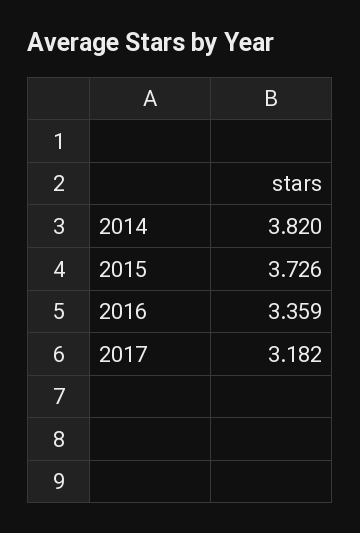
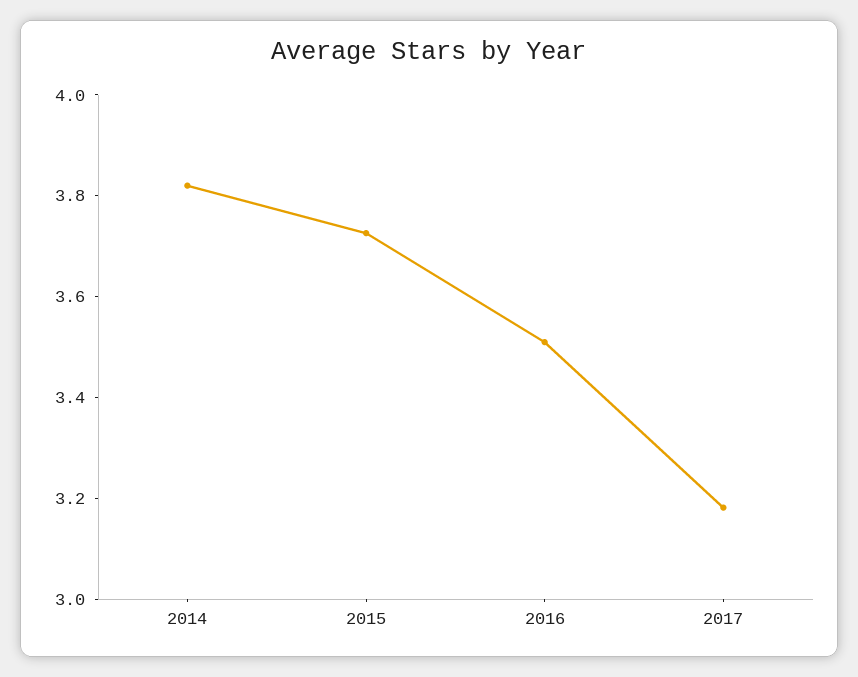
2016: 3.359 -> 3.5

